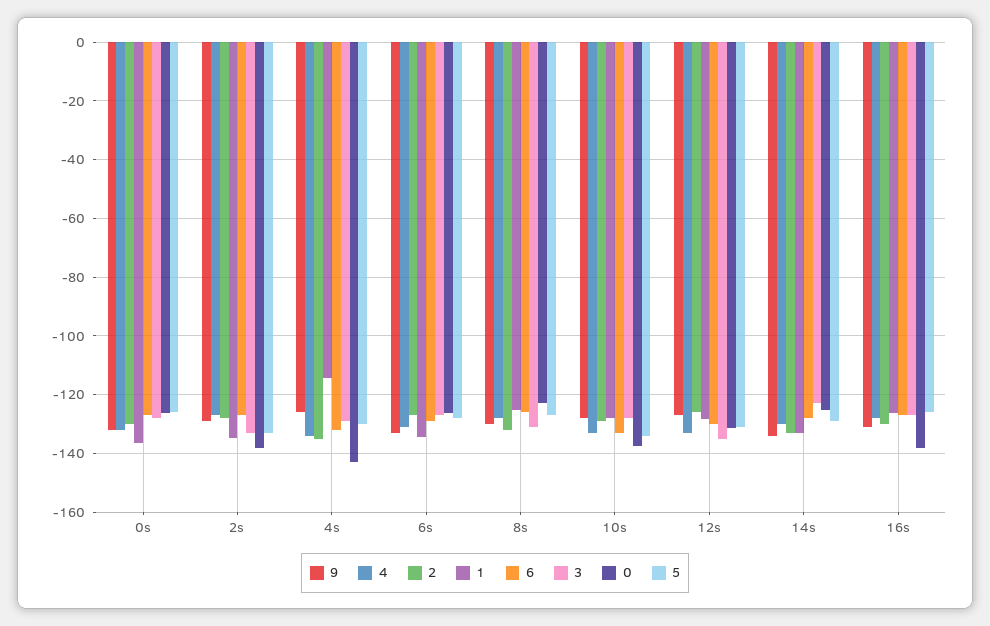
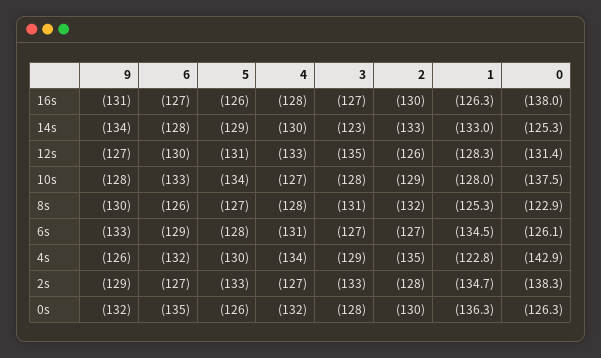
6, 0s: -127.5 -> -135
1, 4s: -115 -> -122.8
4, 10s: -132.5 -> -127

